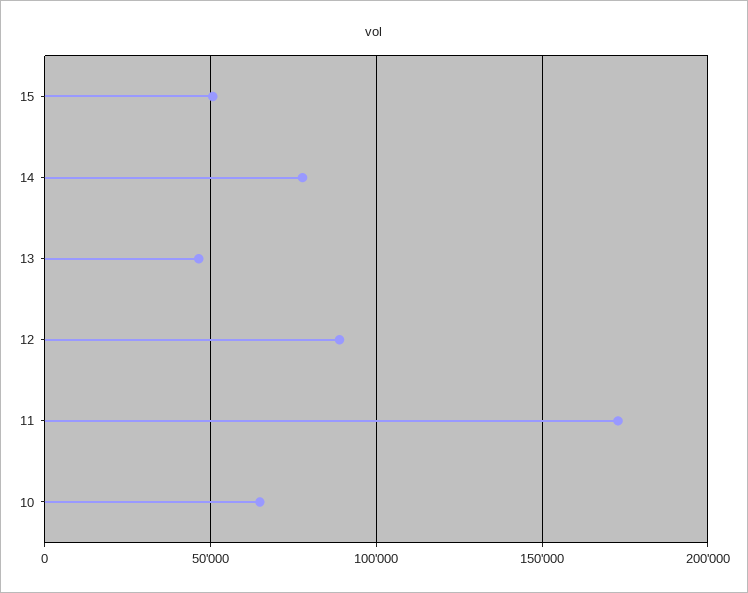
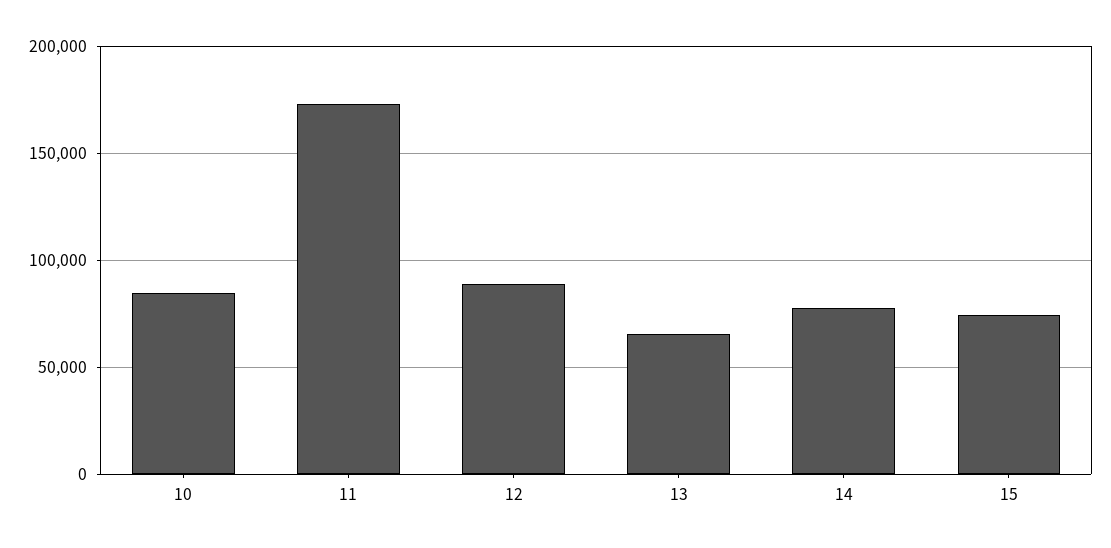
15: 50000 -> 75000
13: 45000 -> 65000
10: 65000 -> 85000

